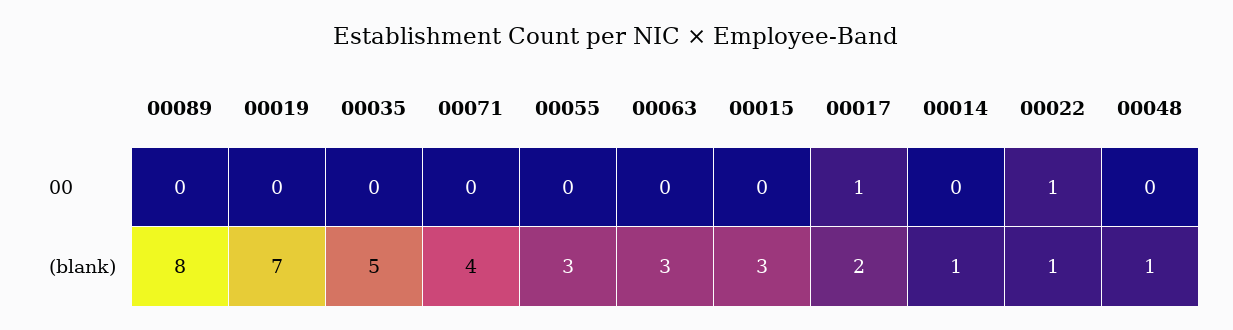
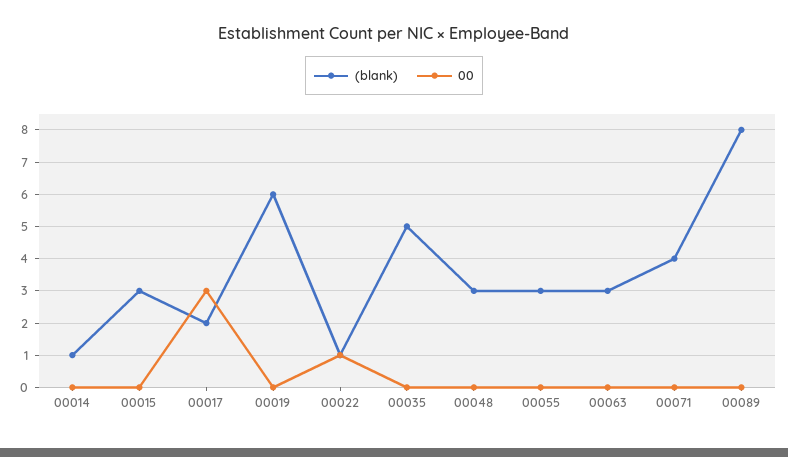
00, 00017: 1 -> 3
(blank), 00019: 7 -> 6
(blank), 00048: 1 -> 3

